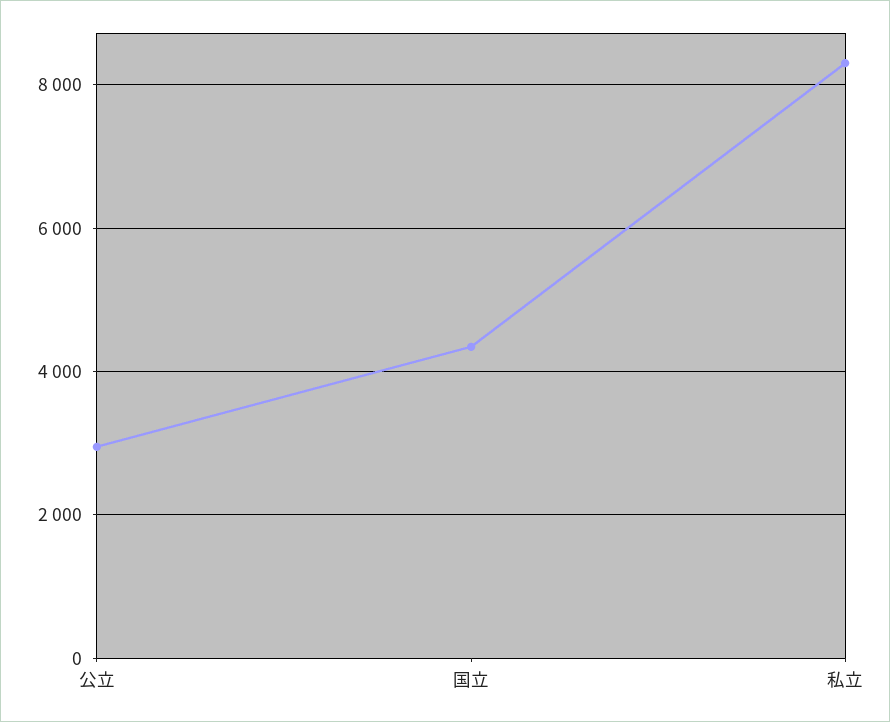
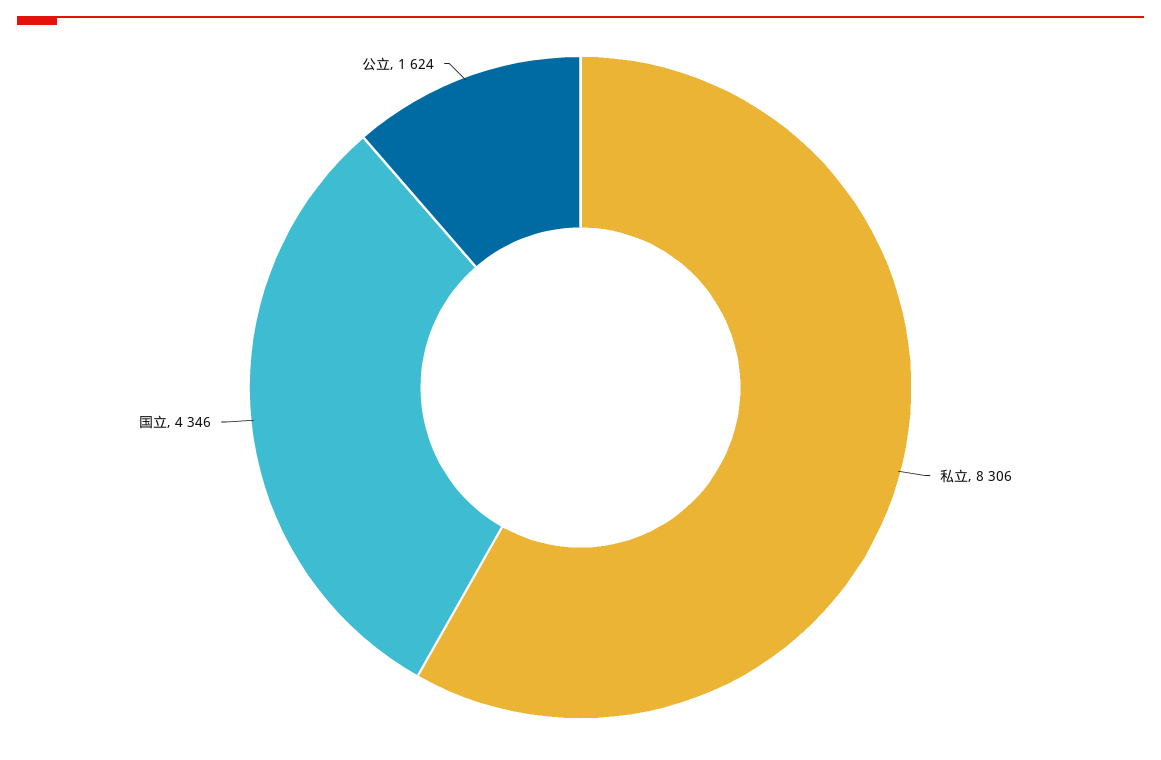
公立: 3000 -> 1624

